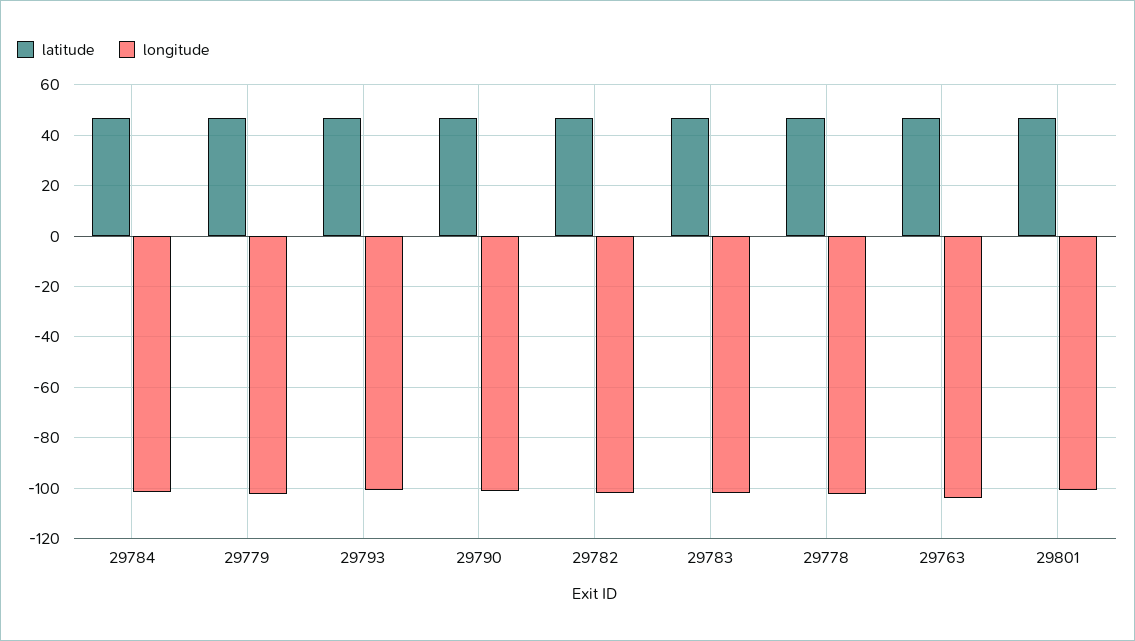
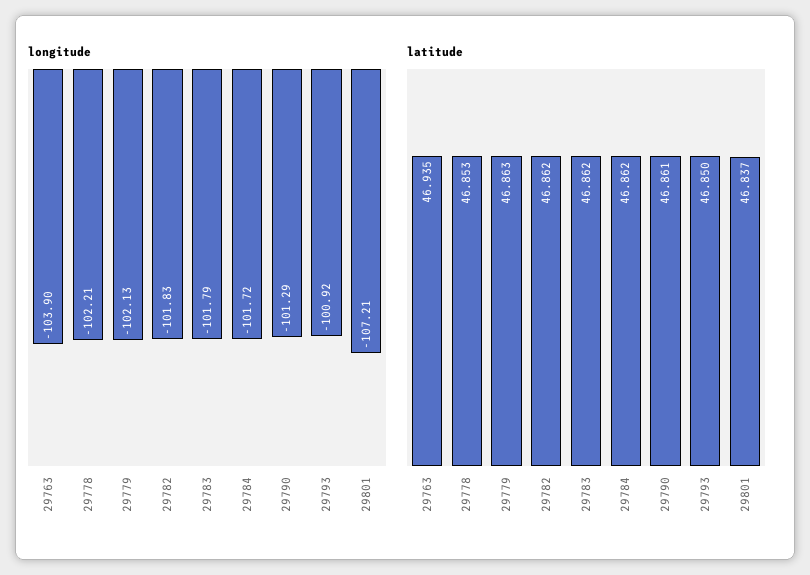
longitude, 29801: -100 -> -107.21

